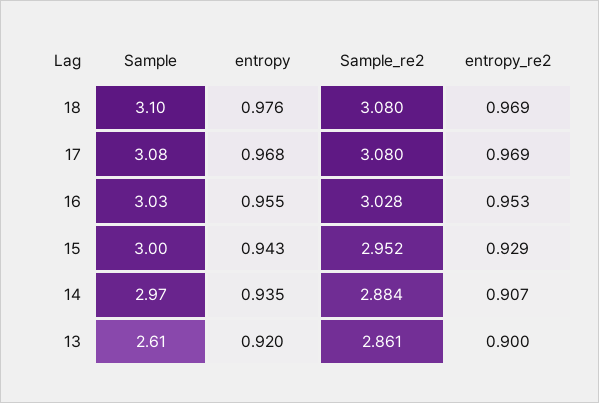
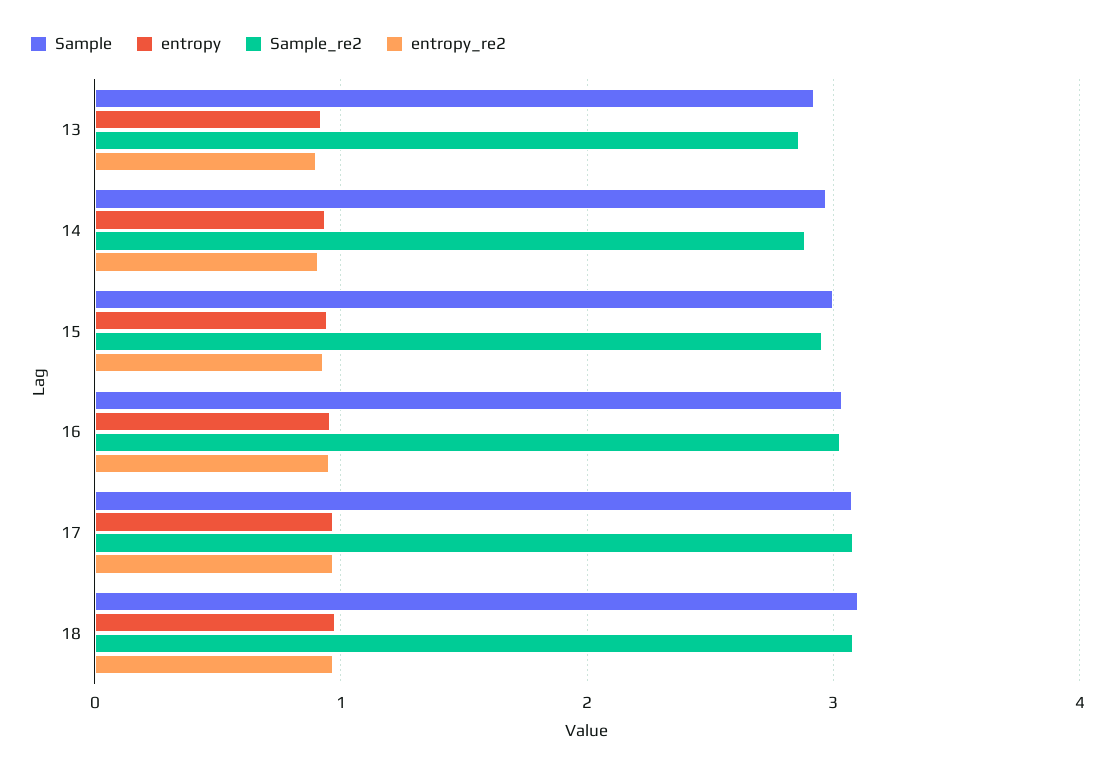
Sample, 13: 2.61 -> 2.9

